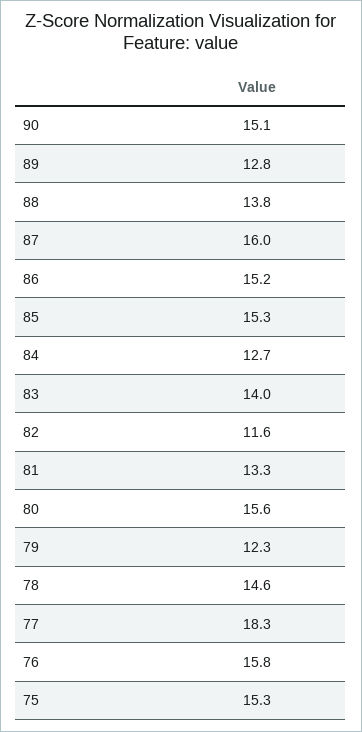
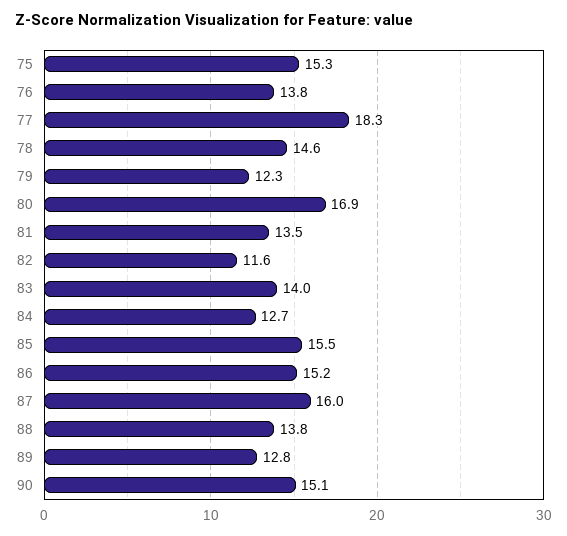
85: 15.3 -> 15.5
81: 13.3 -> 13.5
80: 15.6 -> 16.9
76: 15.8 -> 13.8

